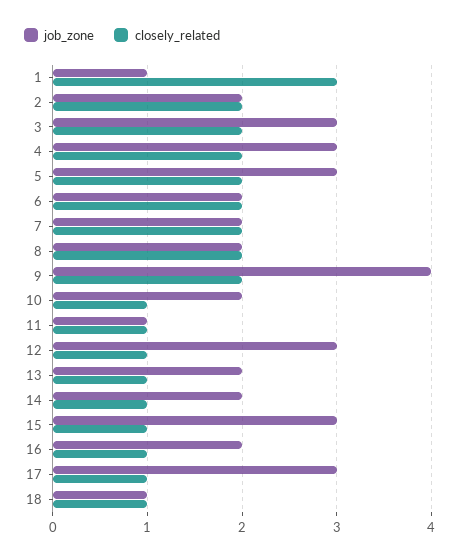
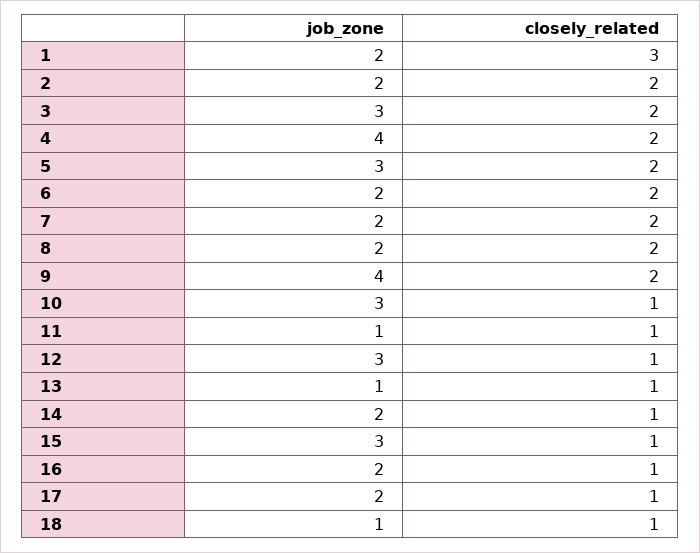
job_zone, 1: 1 -> 2
job_zone, 4: 3 -> 4
job_zone, 10: 2 -> 3
job_zone, 13: 2 -> 1
job_zone, 17: 3 -> 2

